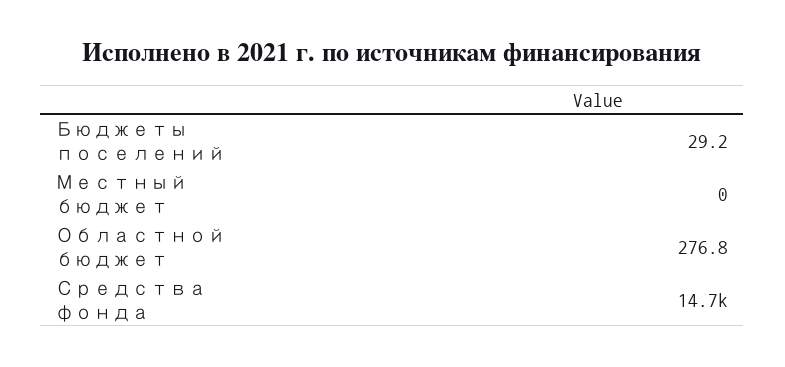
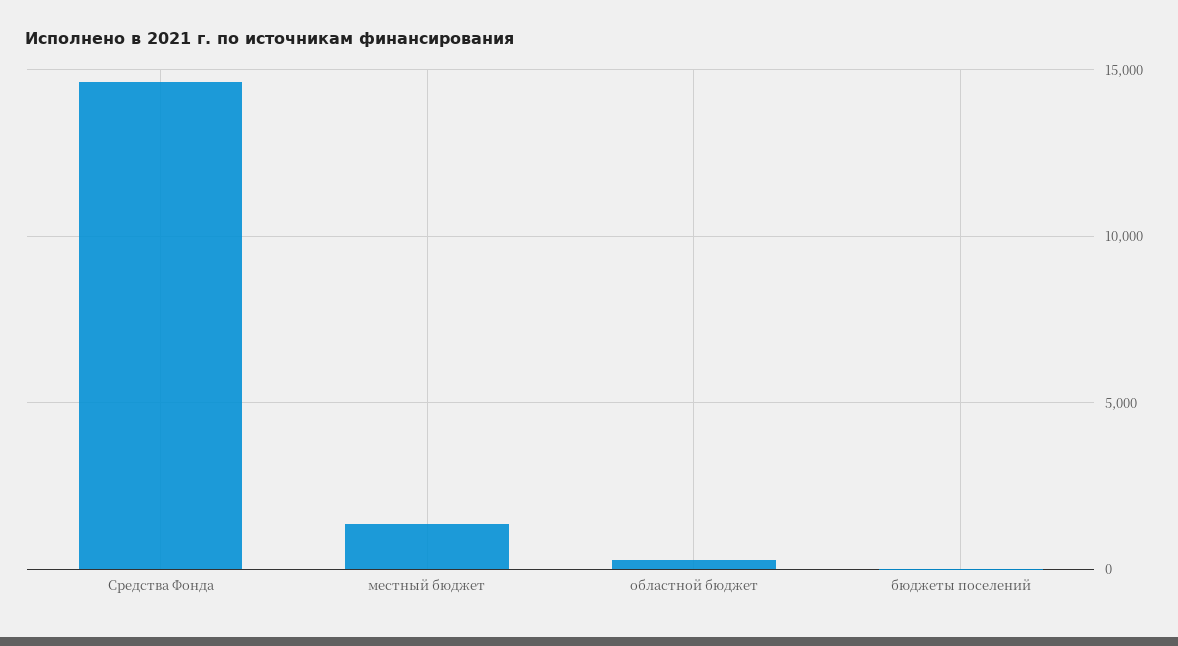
Местный бюджет: 0 -> 1500

